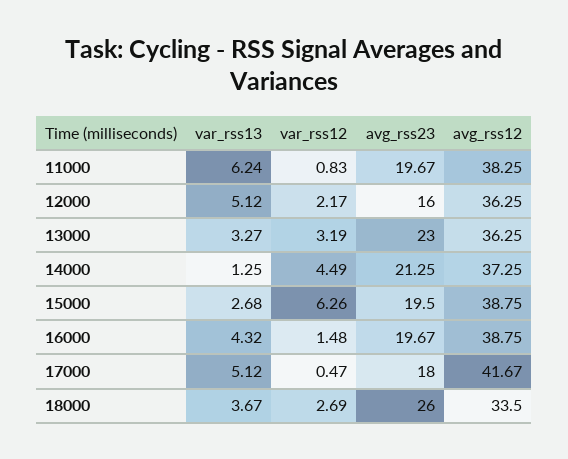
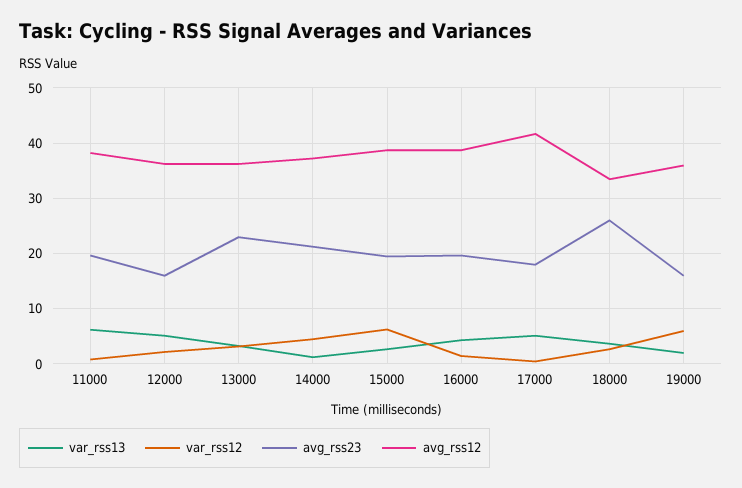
var_rss13, 19000: none -> 2
var_rss12, 19000: none -> 6
avg_rss23, 19000: none -> 16
avg_rss12, 19000: none -> 36

